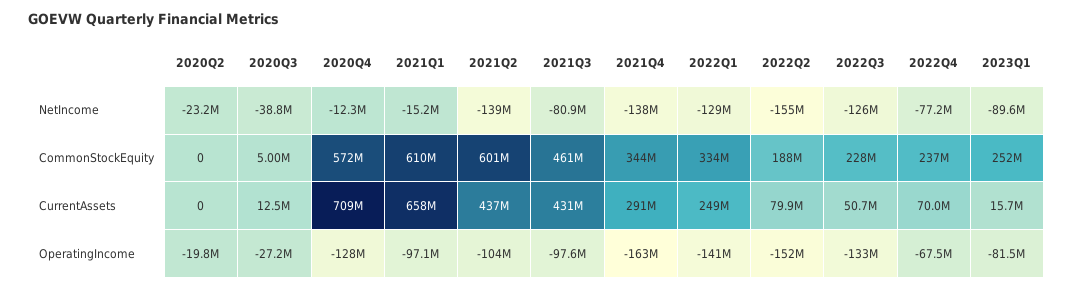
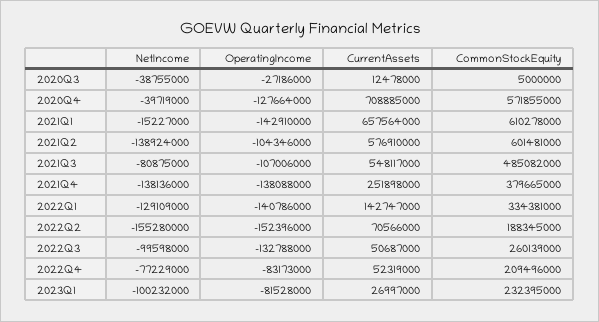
2020Q2, NetIncome: -23200000 -> none
2020Q4, NetIncome: -12300000 -> -39719000
2022Q3, NetIncome: -126000000 -> -99598000
2023Q1, NetIncome: -89600000 -> -100232000
2020Q2, CommonStockEquity: 0 -> none
2021Q3, CommonStockEquity: 461000000 -> 485082000
2021Q4, CommonStockEquity: 344000000 -> 379665000
2022Q3, CommonStockEquity: 228000000 -> 260139000
2022Q4, CommonStockEquity: 237000000 -> 209496000
2023Q1, CommonStockEquity: 252000000 -> 232395000
2020Q2, CurrentAssets: 0 -> none
2021Q2, CurrentAssets: 437000000 -> 576910000
2021Q3, CurrentAssets: 431000000 -> 548117000
2021Q4, CurrentAssets: 291000000 -> 251898000
2022Q1, CurrentAssets: 249000000 -> 142747000
2022Q2, CurrentAssets: 79900000 -> 70566000
2022Q4, CurrentAssets: 70000000 -> 52319000
2023Q1, CurrentAssets: 15700000 -> 26997000
2020Q2, OperatingIncome: -19800000 -> none
2021Q1, OperatingIncome: -97100000 -> -142910000
2021Q3, OperatingIncome: -97600000 -> -107006000
2021Q4, OperatingIncome: -163000000 -> -138088000
2022Q4, OperatingIncome: -67500000 -> -83173000

